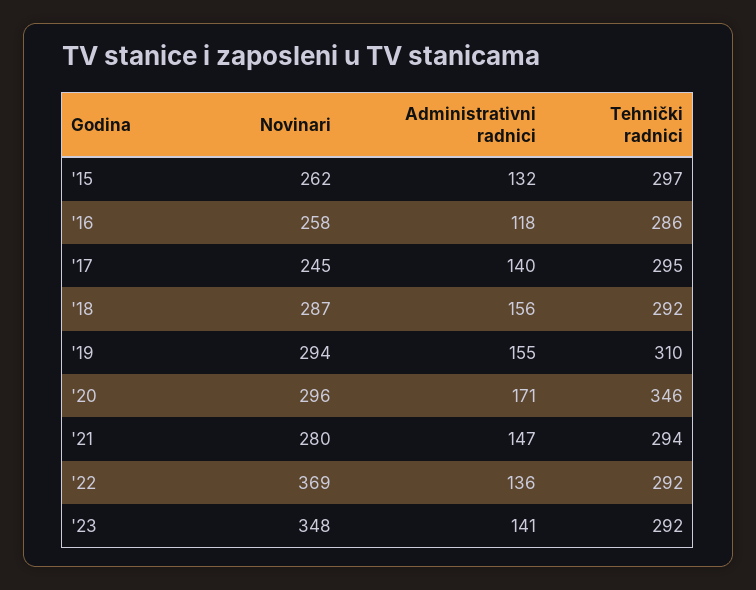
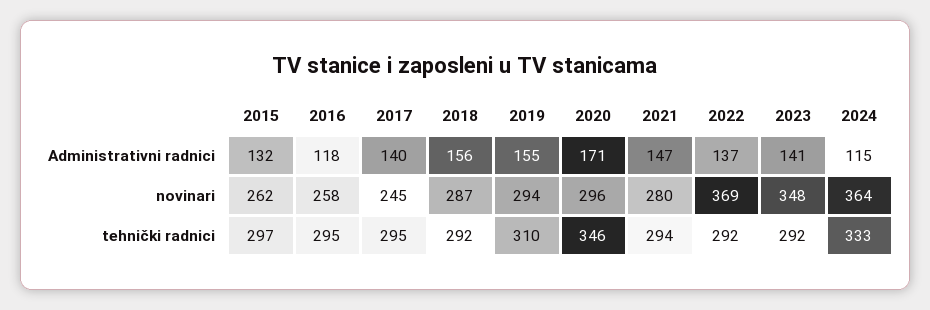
Tehnički radnici, '16: 286 -> 295
Administrativni radnici, '22: 136 -> 137
Administrativni radnici, 2024: none -> 115
Novinari, 2024: none -> 364
Tehnički radnici, 2024: none -> 333

